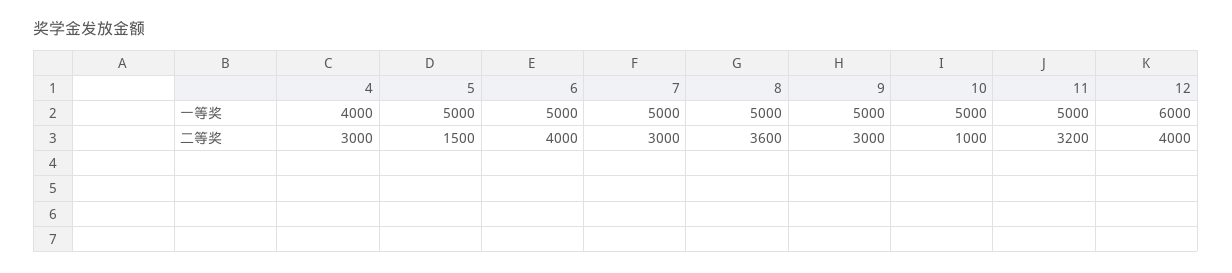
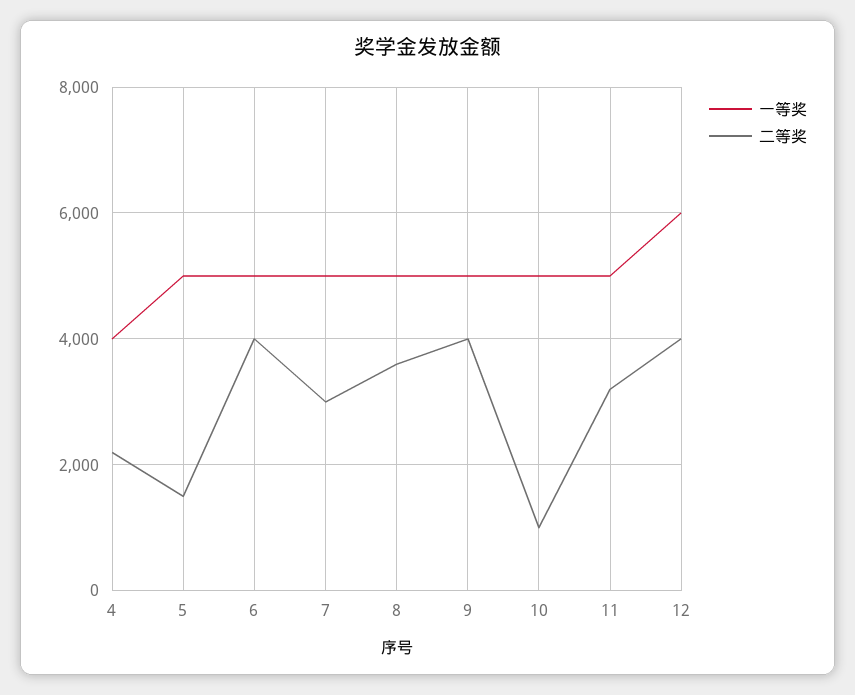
二等奖, 4: 3000 -> 2200
二等奖, 9: 3000 -> 4000

